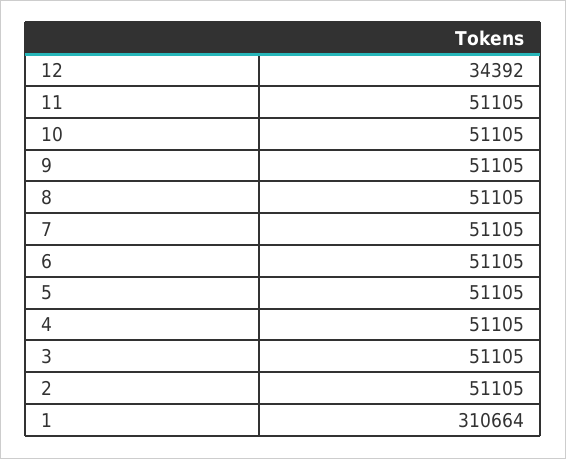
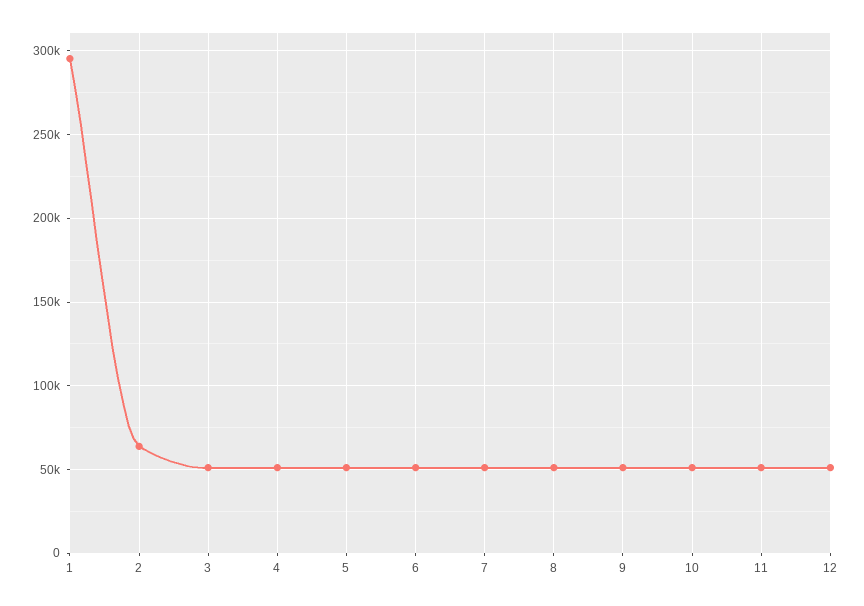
12: 34392 -> 50000
2: 51105 -> 65000
1: 310664 -> 295000

